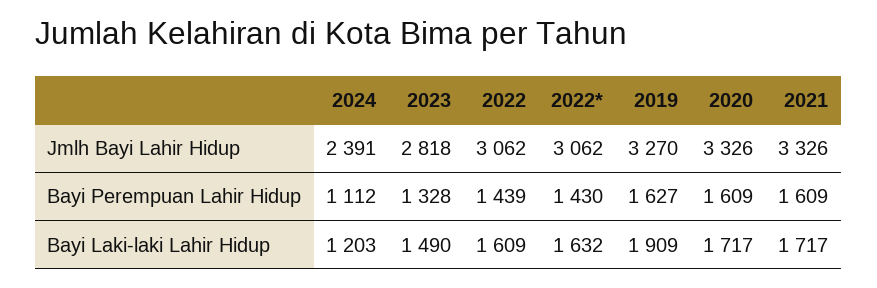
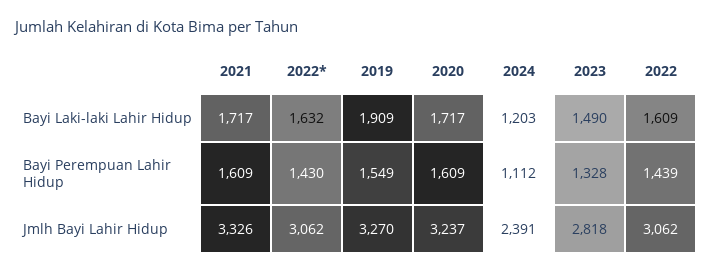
2020, Jmlh Bayi Lahir Hidup: 3326 -> 3237
2019, Bayi Perempuan Lahir Hidup: 1627 -> 1549

